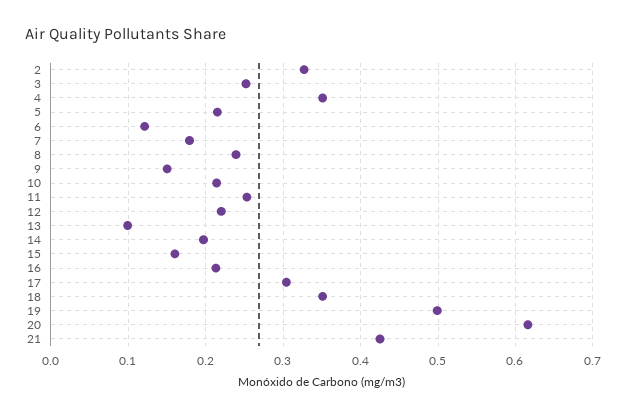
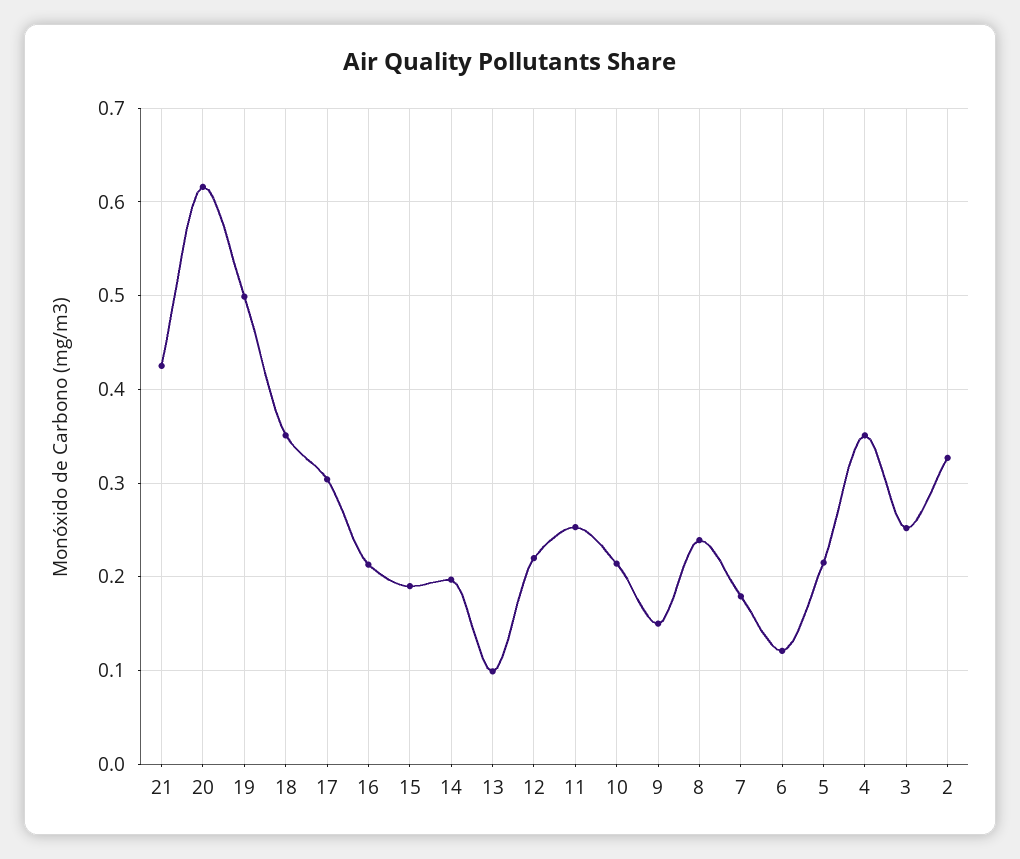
15: 0.16 -> 0.19

